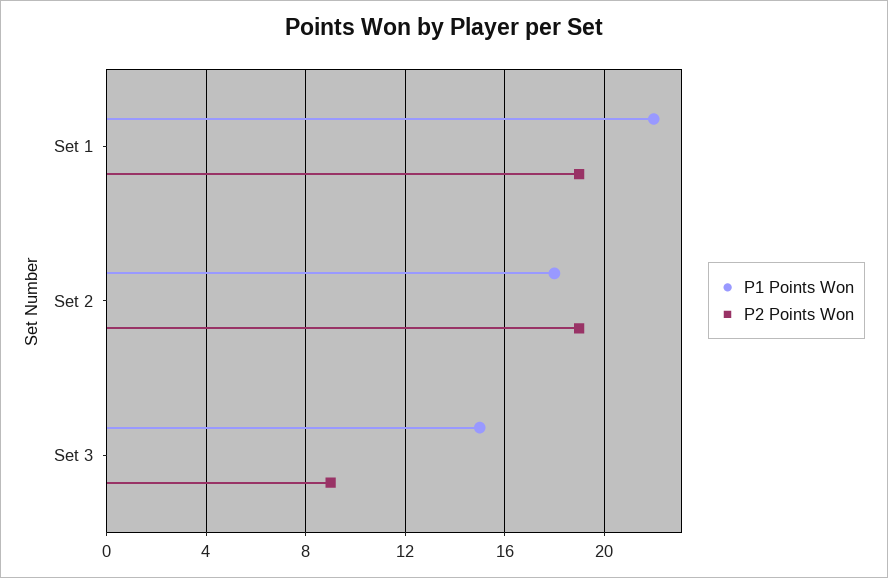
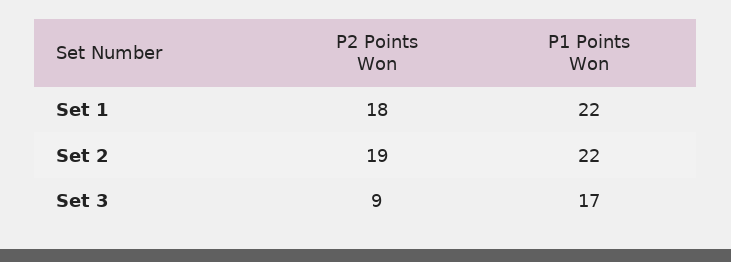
P2 Points Won, Set 1: 19 -> 18
P1 Points Won, Set 2: 18 -> 22
P1 Points Won, Set 3: 15 -> 17

